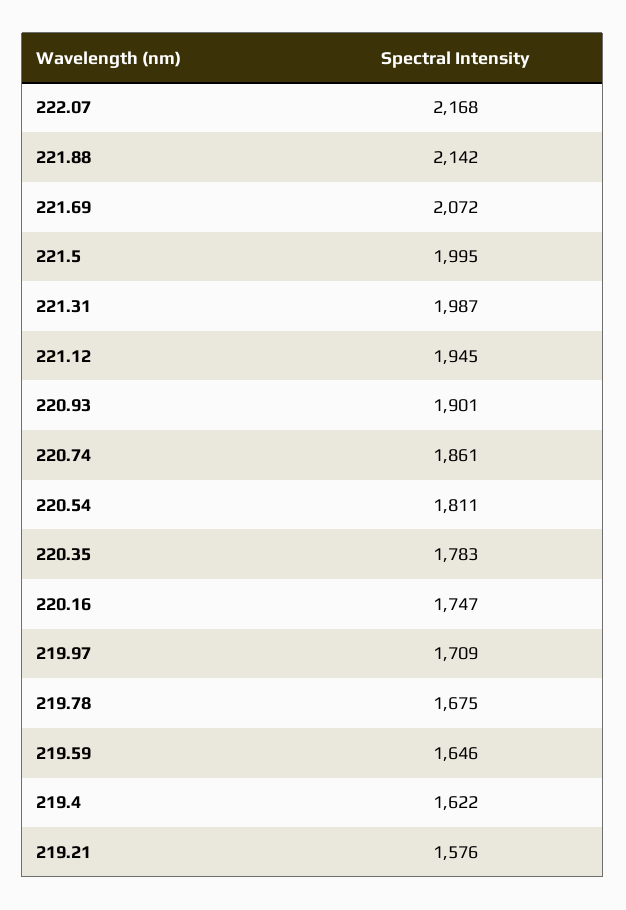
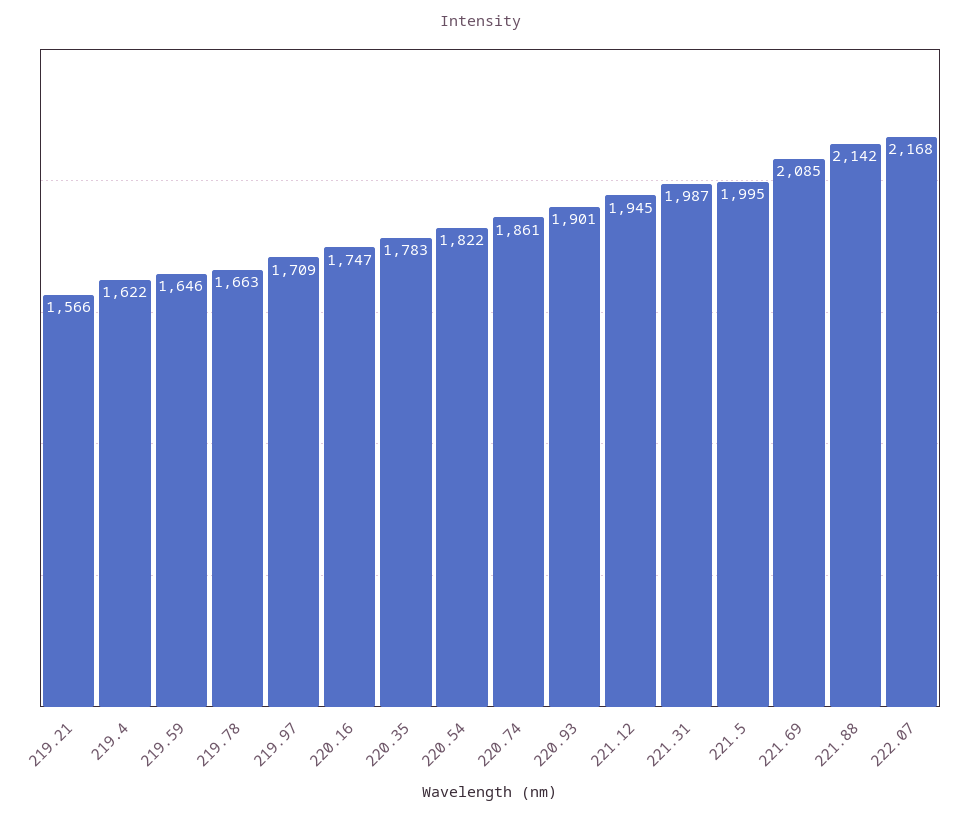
221.69: 2072 -> 2085
220.54: 1811 -> 1822
219.78: 1675 -> 1663
219.21: 1576 -> 1566

